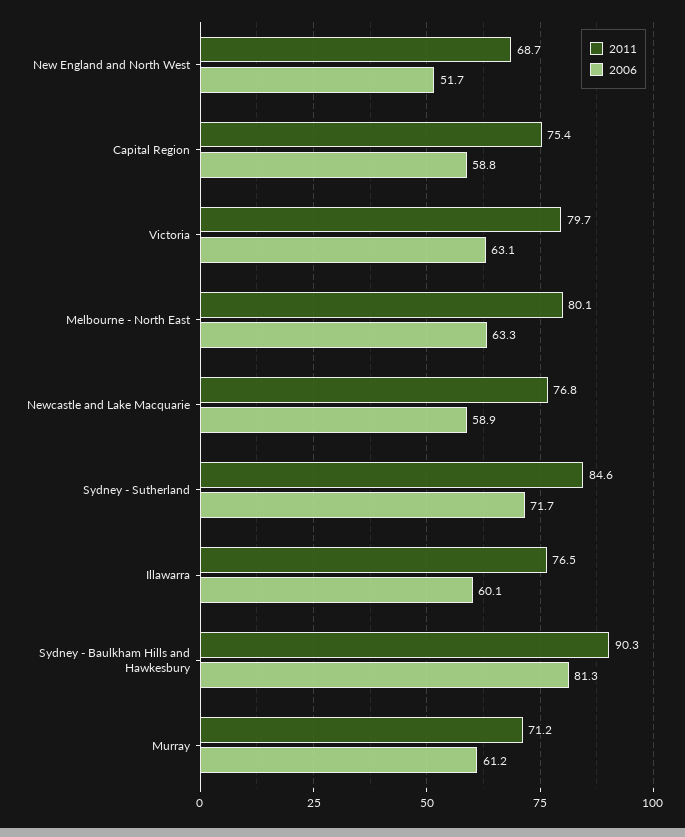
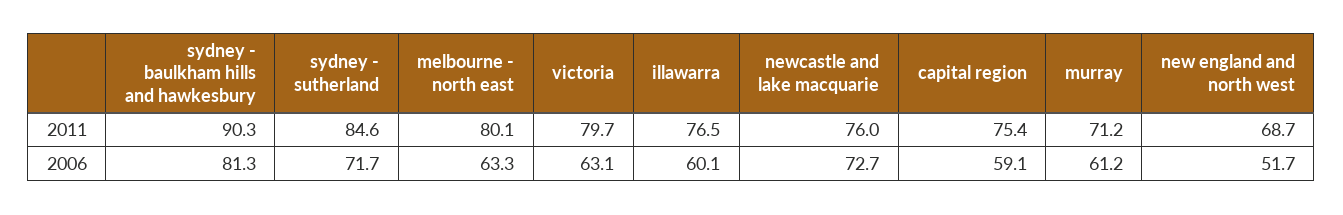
2006, Capital Region: 58.8 -> 59.1
2011, Newcastle and Lake Macquarie: 76.8 -> 76
2006, Newcastle and Lake Macquarie: 58.9 -> 72.7

